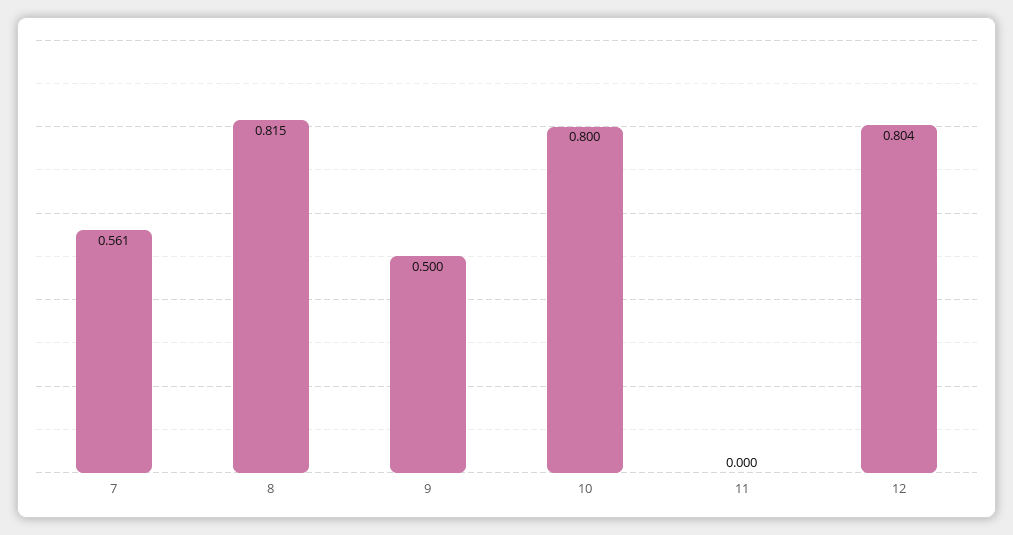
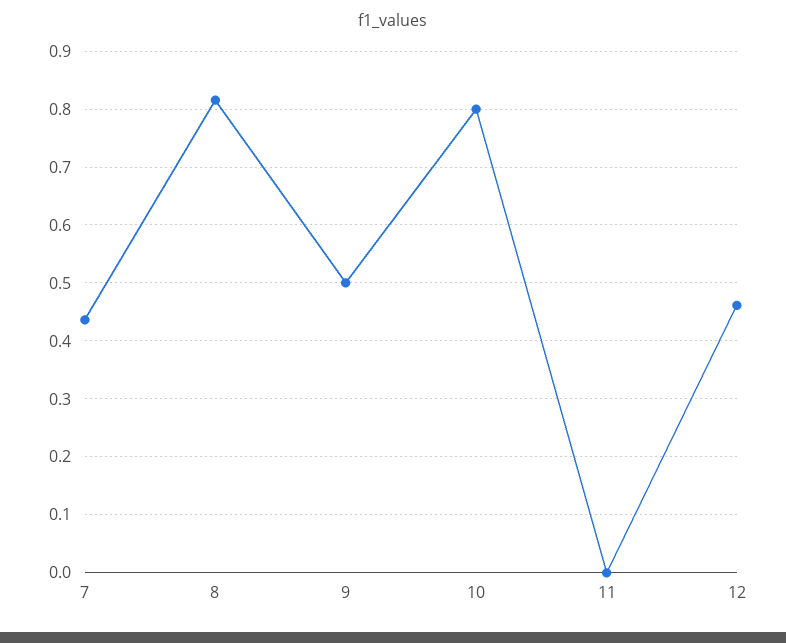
7: 0.561 -> 0.44
12: 0.804 -> 0.46

